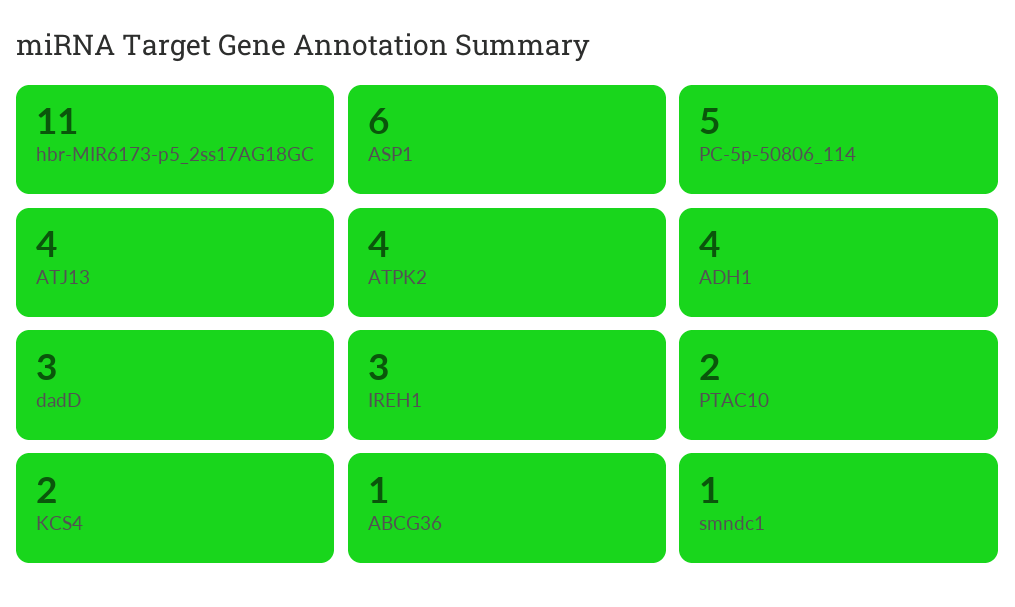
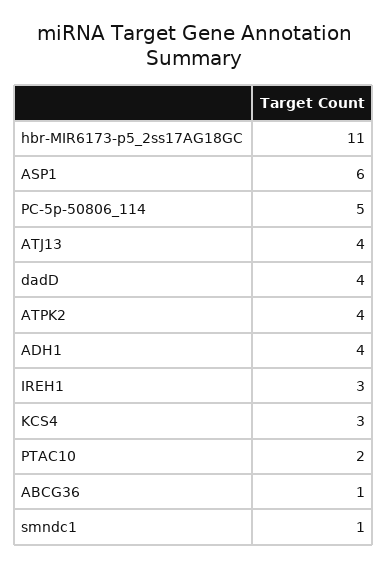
dadD: 3 -> 4
KCS4: 2 -> 3

